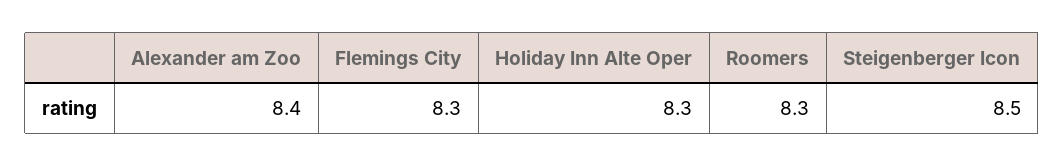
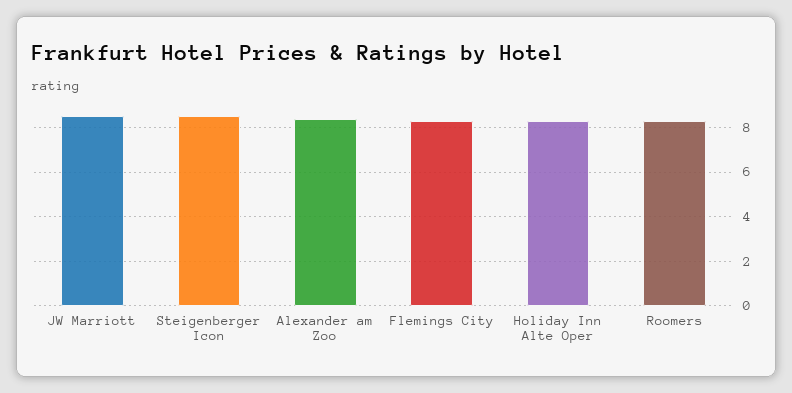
JW Marriott: none -> 8.5

